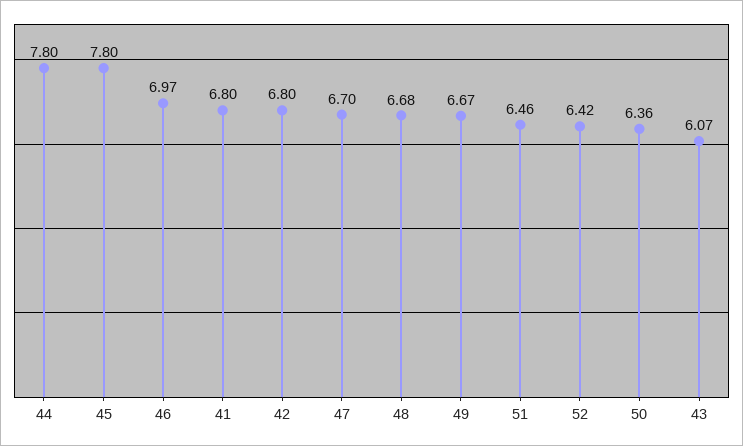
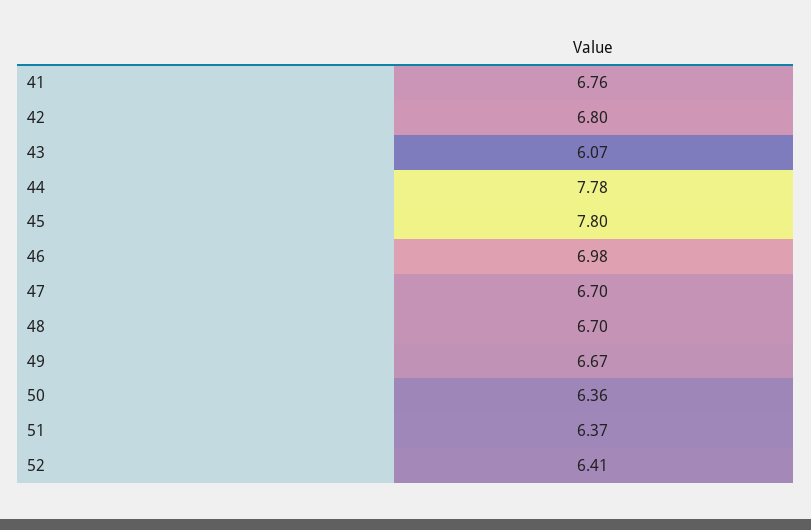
44: 7.8 -> 7.78
46: 6.97 -> 6.98
41: 6.8 -> 6.76
48: 6.68 -> 6.7
51: 6.46 -> 6.37
52: 6.42 -> 6.41

